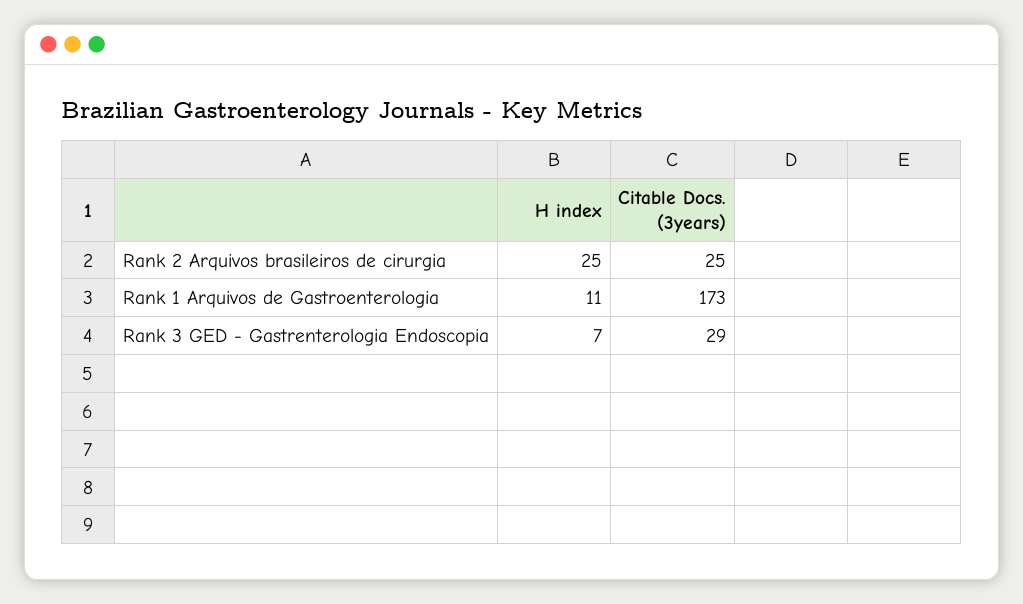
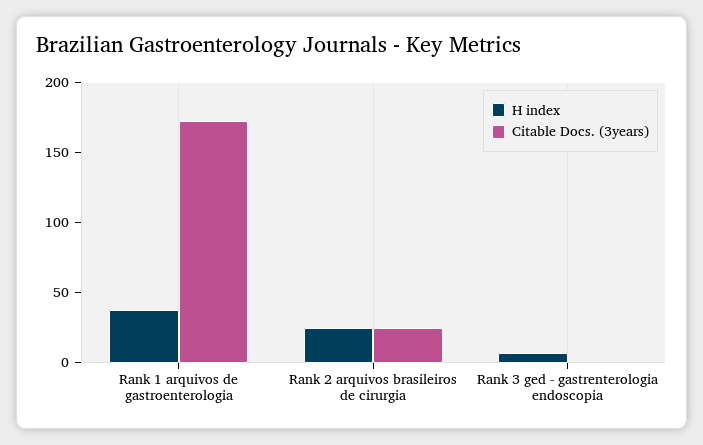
H index, Rank 1 Arquivos de Gastroenterologia: 11 -> 40
Citable Docs. (3years), Rank 3 GED - Gastrenterologia Endoscopia: 29 -> 0

